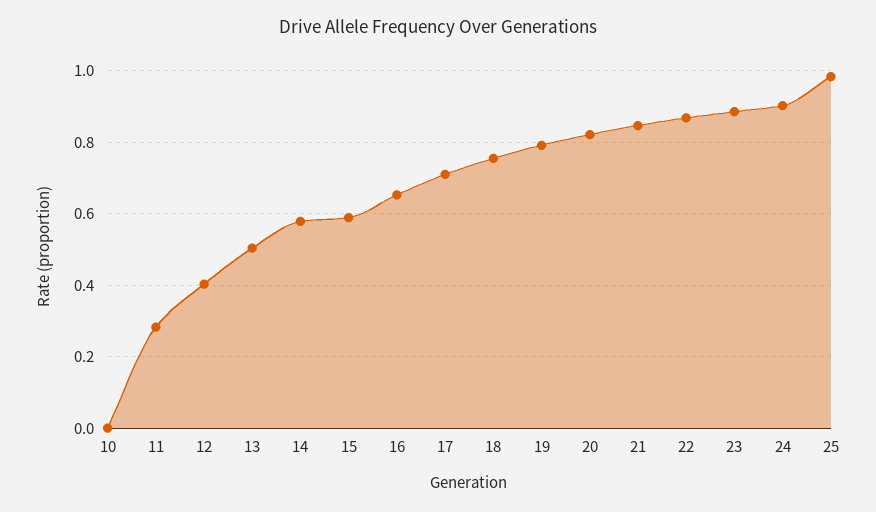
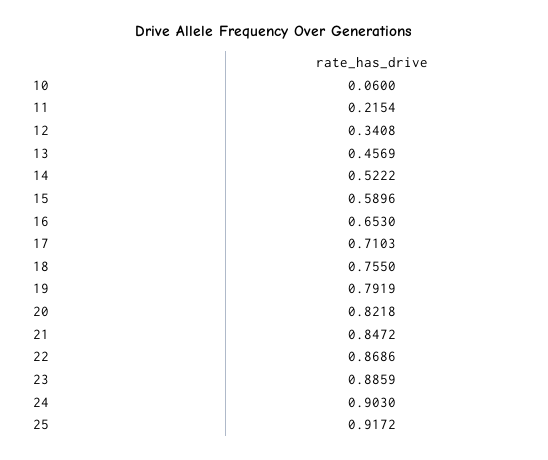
10: 0 -> 0.06
11: 0.28 -> 0.2154
12: 0.4 -> 0.3408
13: 0.5 -> 0.4569
14: 0.58 -> 0.5222
25: 0.98 -> 0.9172

